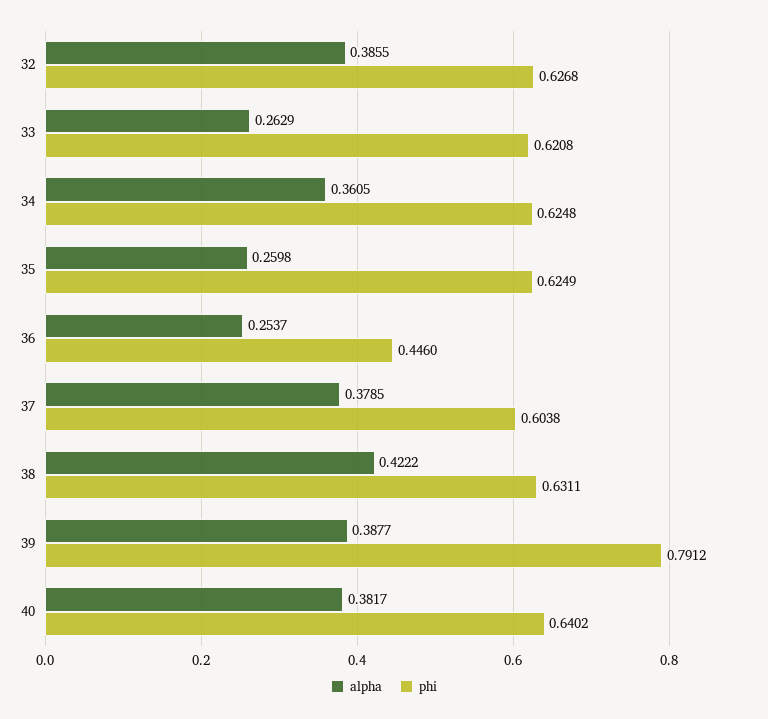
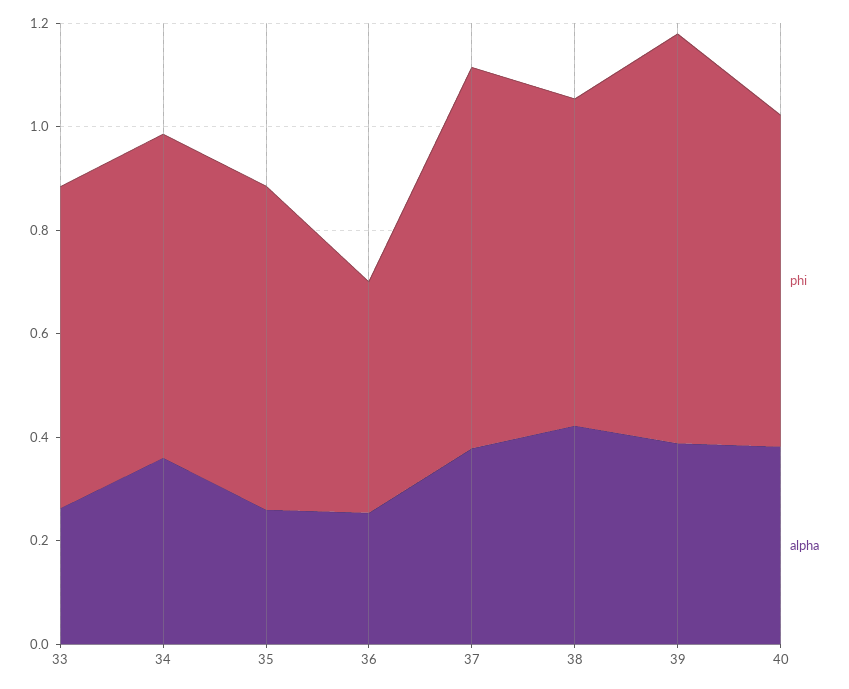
alpha, 32: 0.3855 -> none
phi, 32: 0.6268 -> none
phi, 37: 0.6038 -> 0.75

